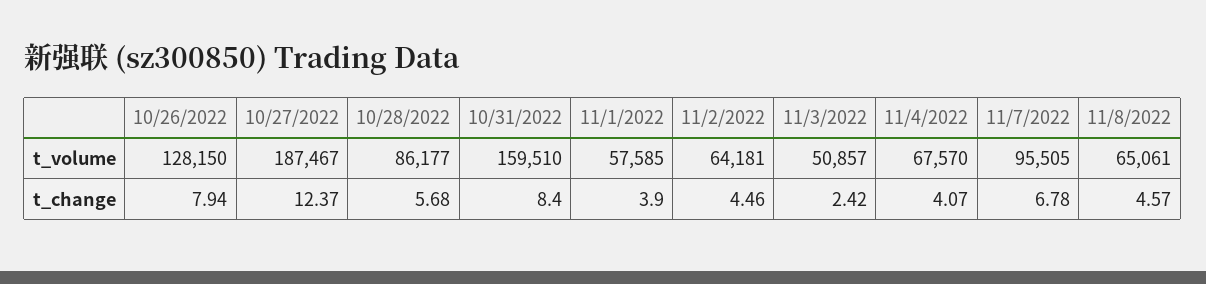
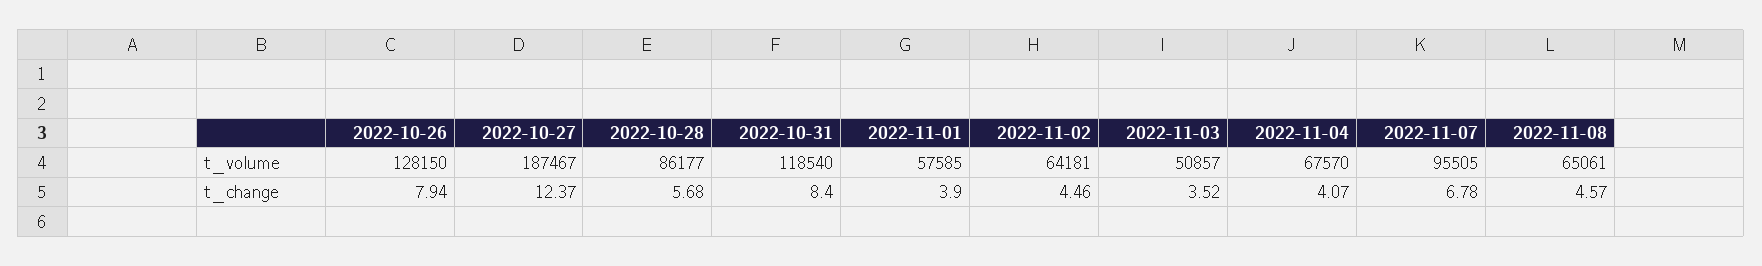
10/31/2022, t_volume: 159510 -> 118540
11/3/2022, t_change: 2.42 -> 3.52

